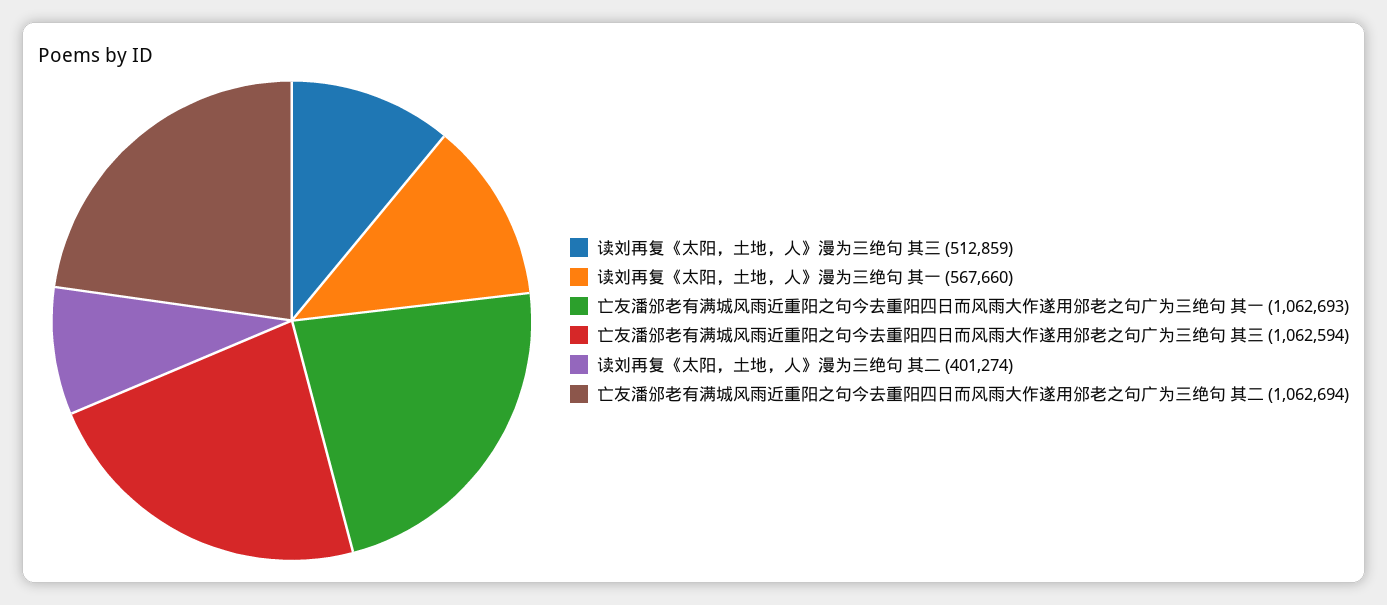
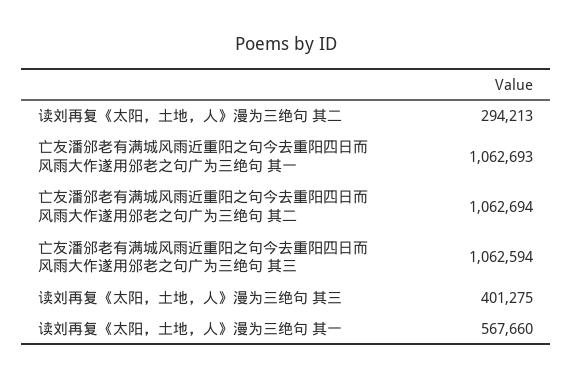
读刘再复《太阳，土地，人》漫为三绝句 其三: 512859 -> 401275
读刘再复《太阳，土地，人》漫为三绝句 其二: 401274 -> 294213

